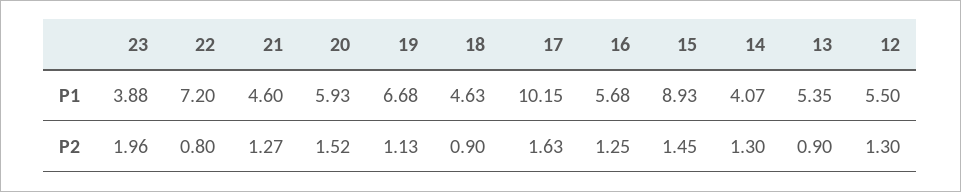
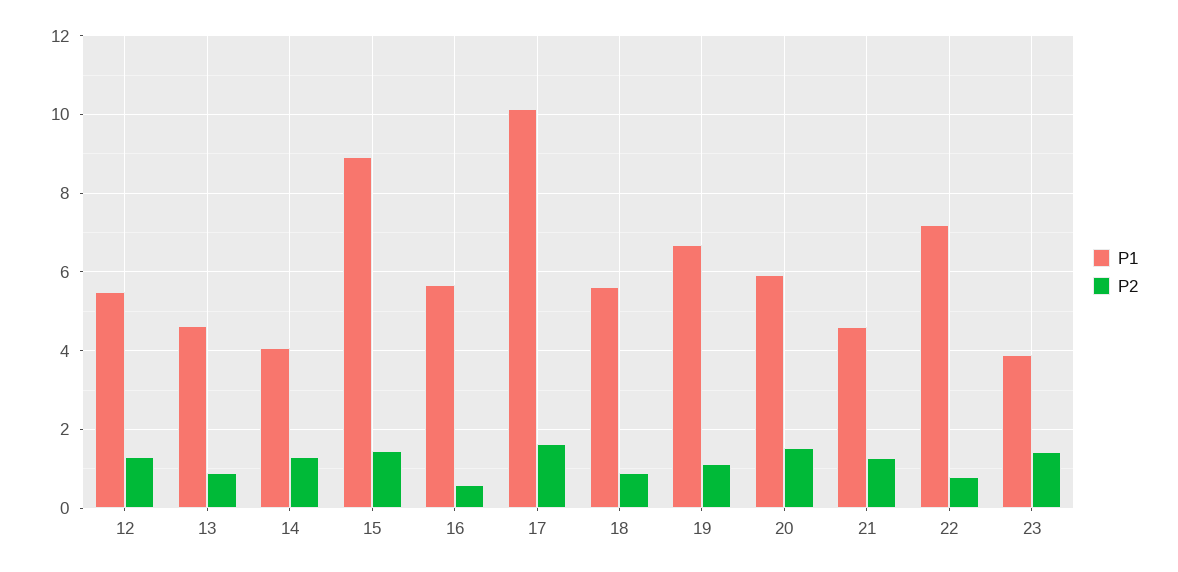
P1, 18: 4.63 -> 5.6
P1, 13: 5.35 -> 4.6
P2, 23: 1.96 -> 1.4
P2, 16: 1.25 -> 0.6

